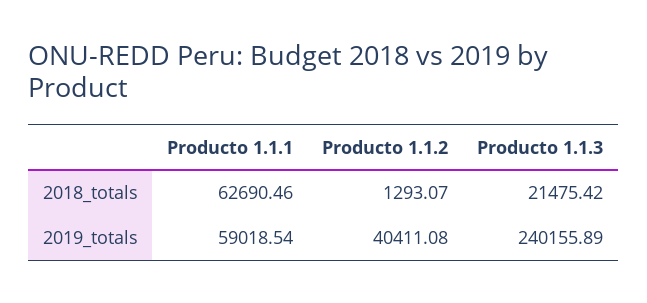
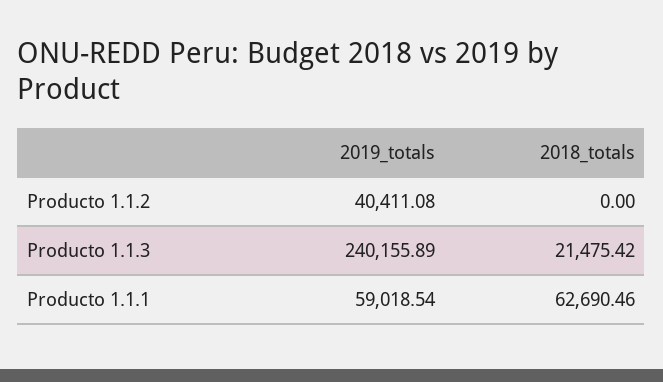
Producto 1.1.2, 2018_totals: 1293.07 -> 0

